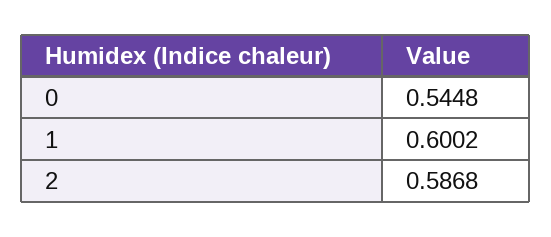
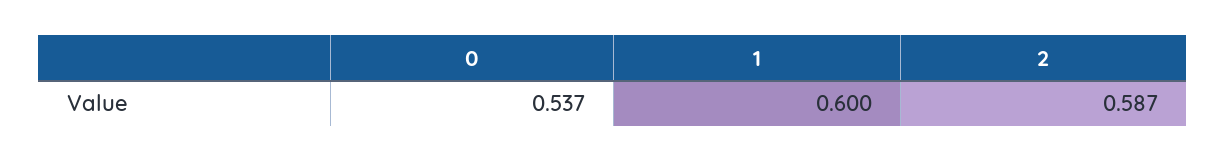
0: 0.5448 -> 0.537

